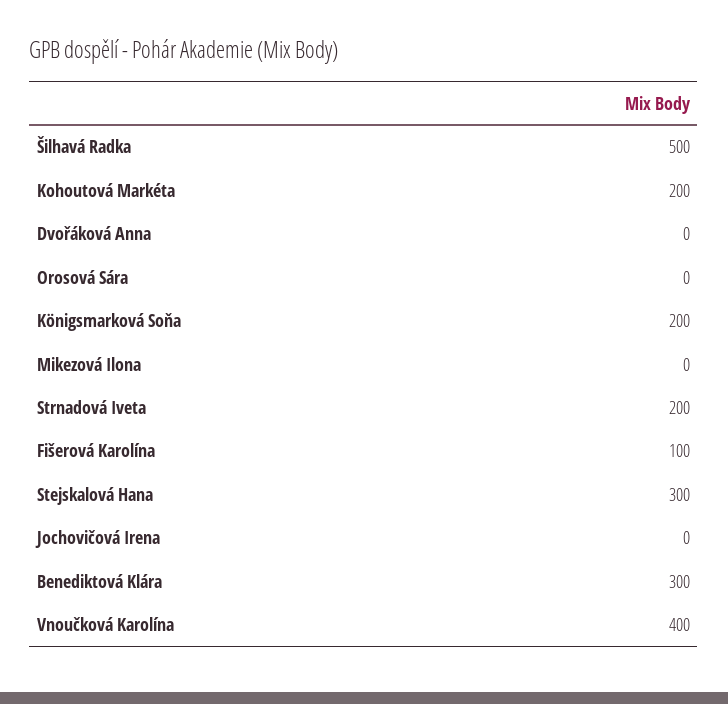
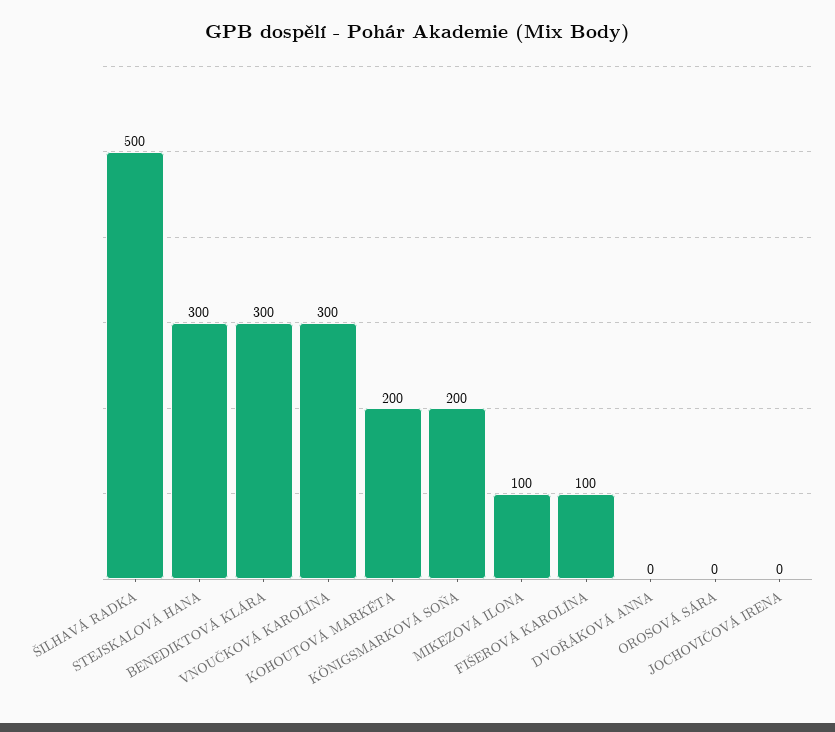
Mikezová Ilona: 0 -> 100
Strnadová Iveta: 200 -> none
Vnoučková Karolína: 400 -> 300

